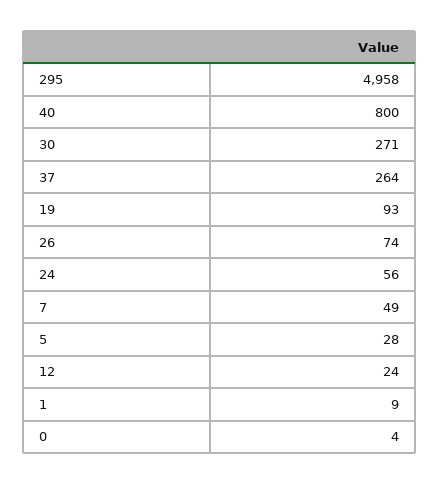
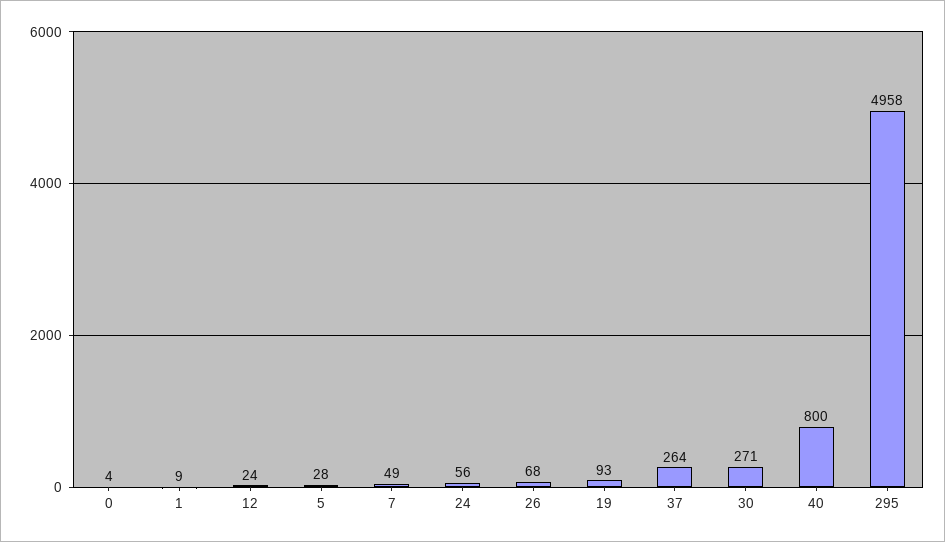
26: 74 -> 68

